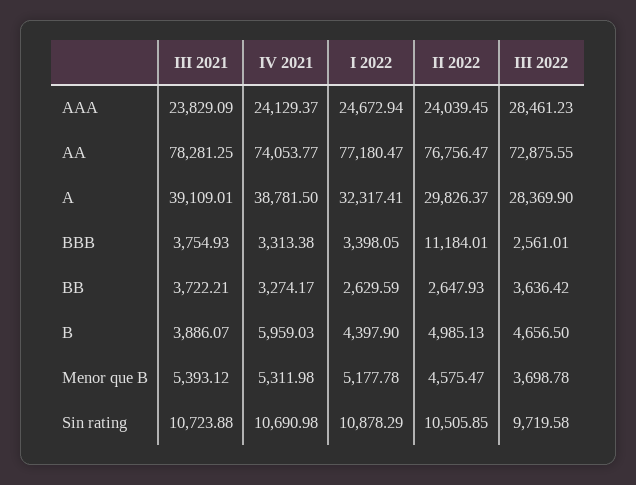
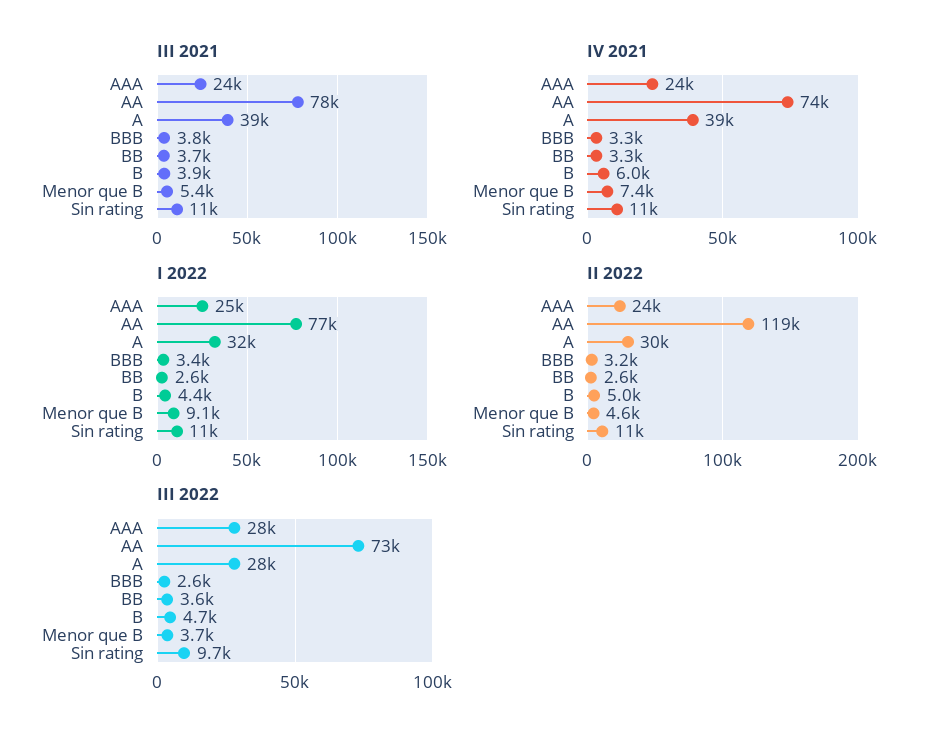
II 2022, AA: 76756.47 -> 119000
II 2022, BBB: 11184.01 -> 3200
IV 2021, Menor que B: 5311.98 -> 7400
I 2022, Menor que B: 5177.78 -> 9100

